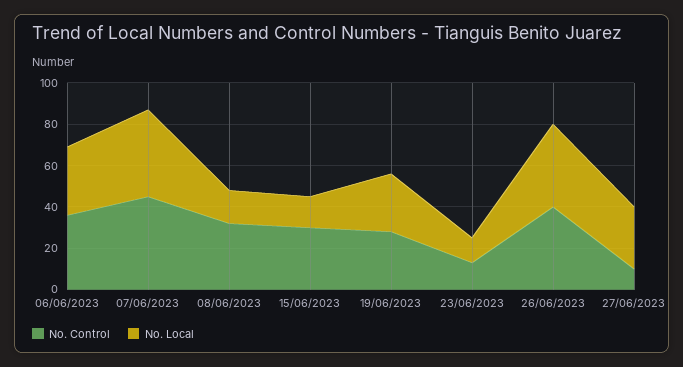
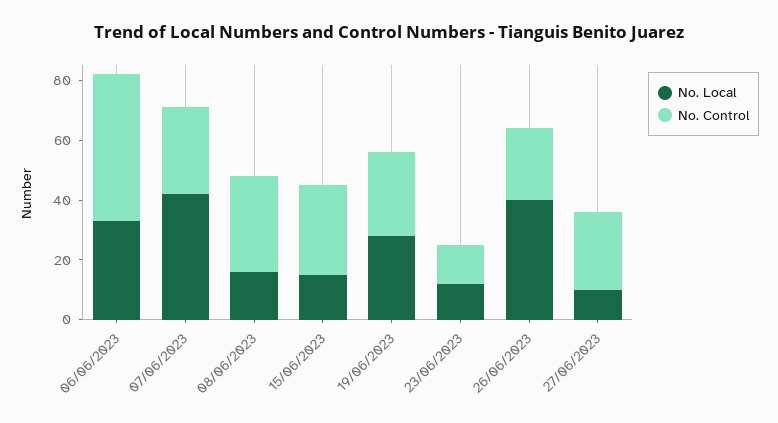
No. Control, 06/06/2023: 35 -> 50
No. Control, 07/06/2023: 45 -> 30
No. Control, 26/06/2023: 40 -> 25
No. Control, 27/06/2023: 10 -> 25
No. Local, 27/06/2023: 30 -> 10

